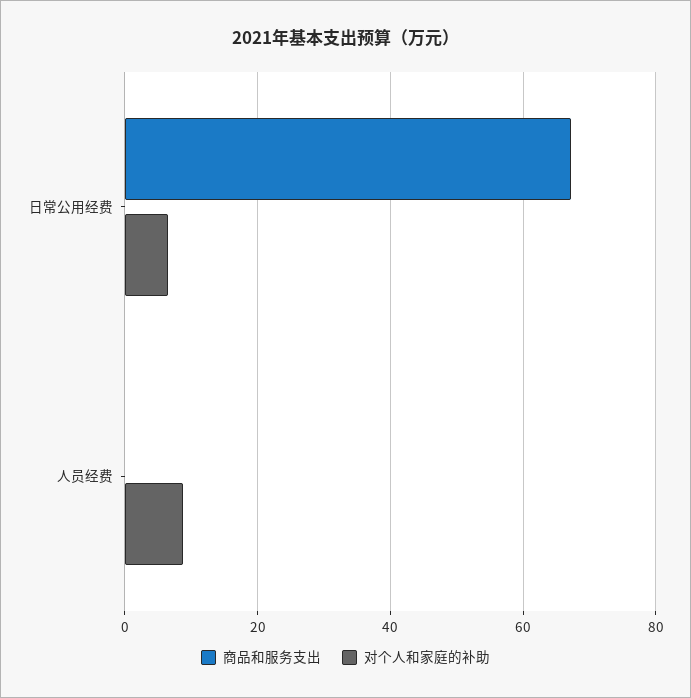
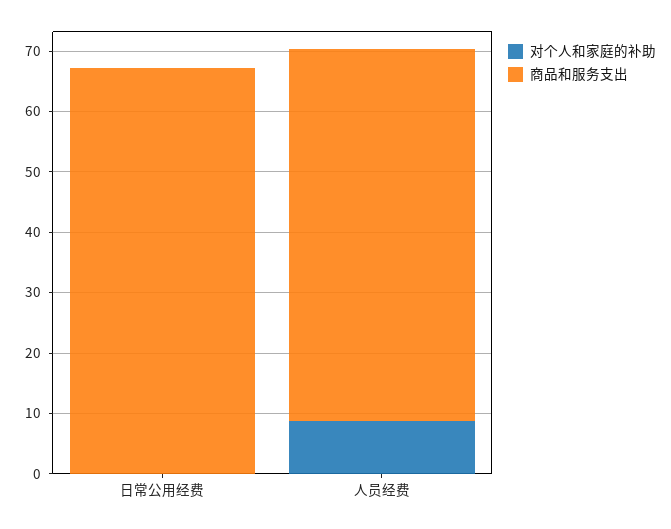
对个人和家庭的补助, 日常公用经费: 6 -> 0
商品和服务支出, 人员经费: 0 -> 62

